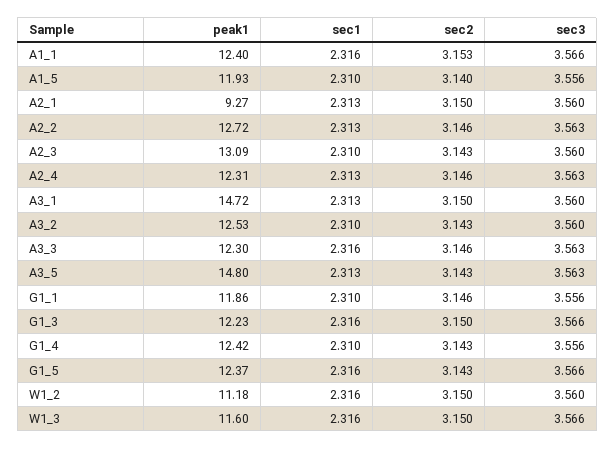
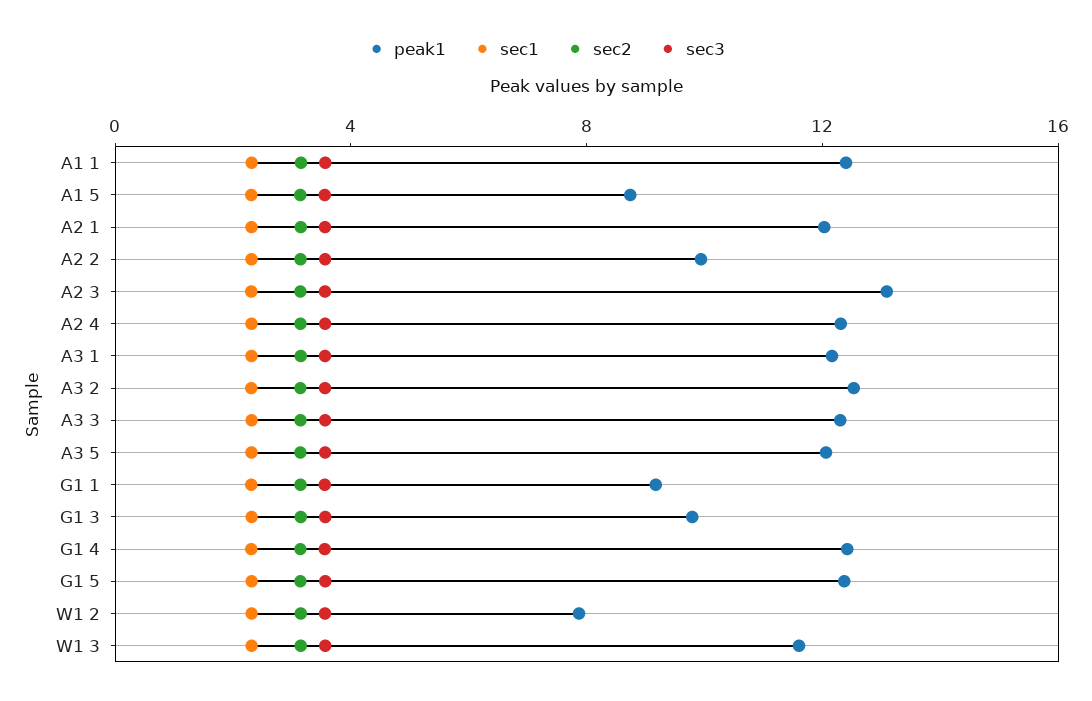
peak1, A1_5: 11.93 -> 9
peak1, A2_1: 9.27 -> 12
peak1, A2_2: 12.72 -> 10
peak1, A3_1: 14.72 -> 12
peak1, A3_5: 14.8 -> 12
peak1, G1_1: 11.86 -> 9
peak1, G1_3: 12.23 -> 10
peak1, W1_2: 11.18 -> 8

